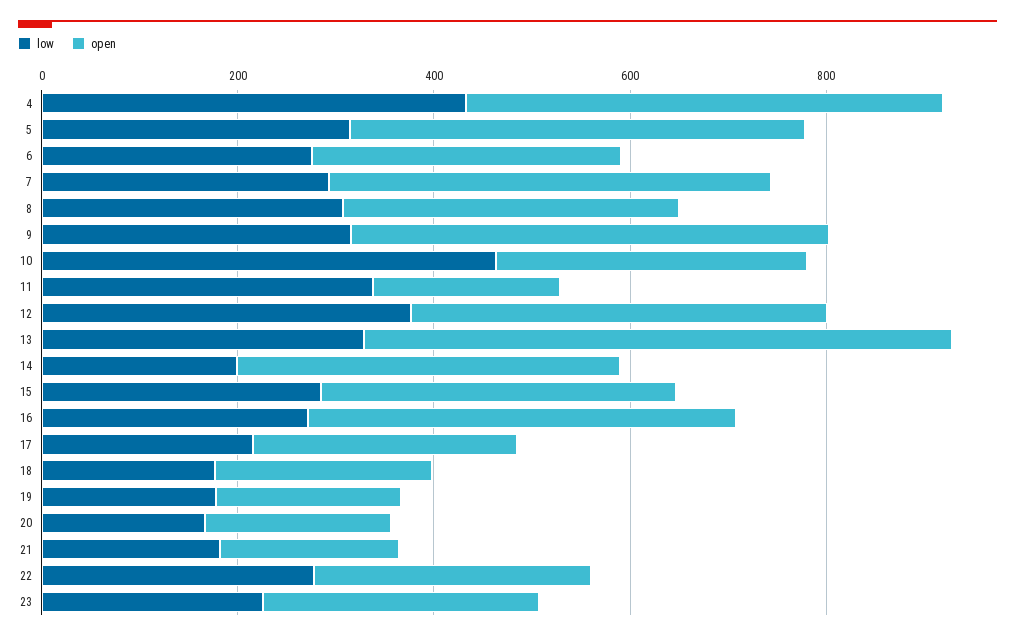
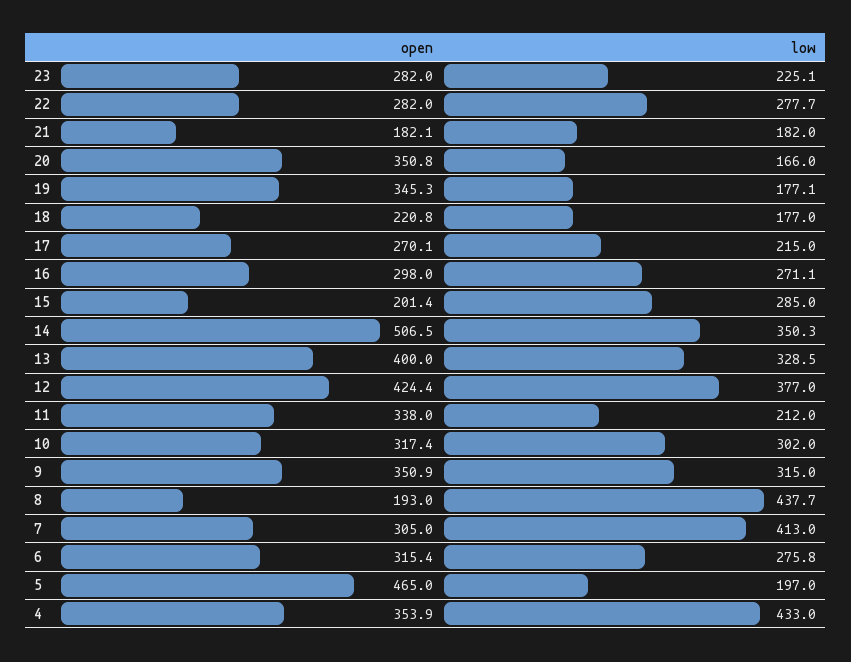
open, 4: 500 -> 353.9
low, 5: 300 -> 197
low, 7: 300 -> 413
open, 7: 450 -> 305
low, 8: 300 -> 437.7
open, 8: 350 -> 193
open, 9: 500 -> 350.9
low, 10: 450 -> 302
low, 11: 350 -> 212
open, 11: 200 -> 338
open, 13: 600 -> 400
low, 14: 200 -> 350.3
open, 14: 400 -> 506.5
open, 15: 350 -> 201.4
open, 16: 450 -> 298
open, 19: 200 -> 345.3
open, 20: 200 -> 350.8

